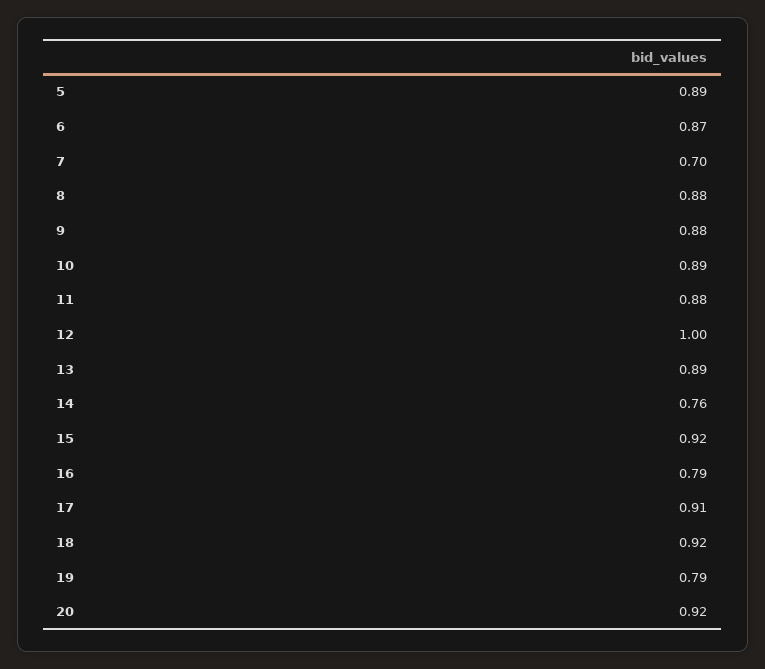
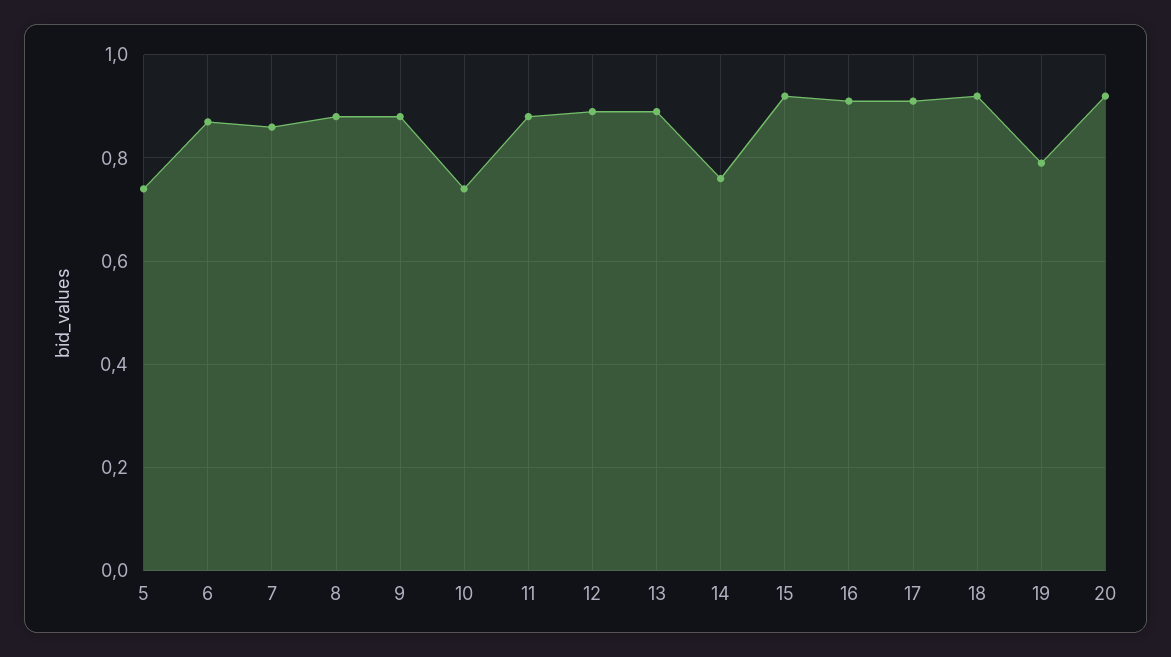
5: 0.89 -> 0.75
7: 0.7 -> 0.85
10: 0.89 -> 0.75
12: 1 -> 0.9
16: 0.79 -> 0.9

